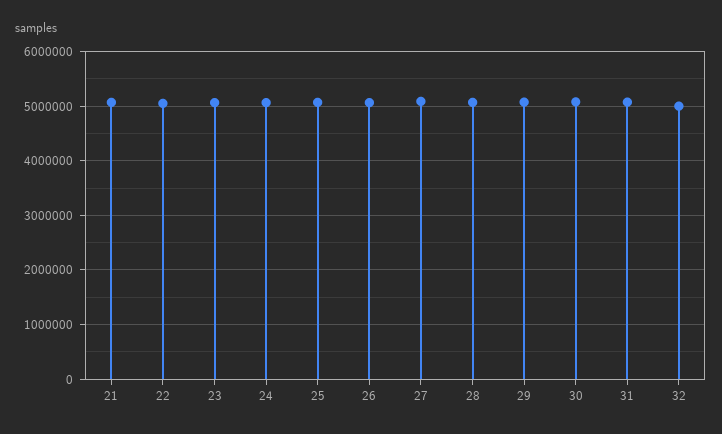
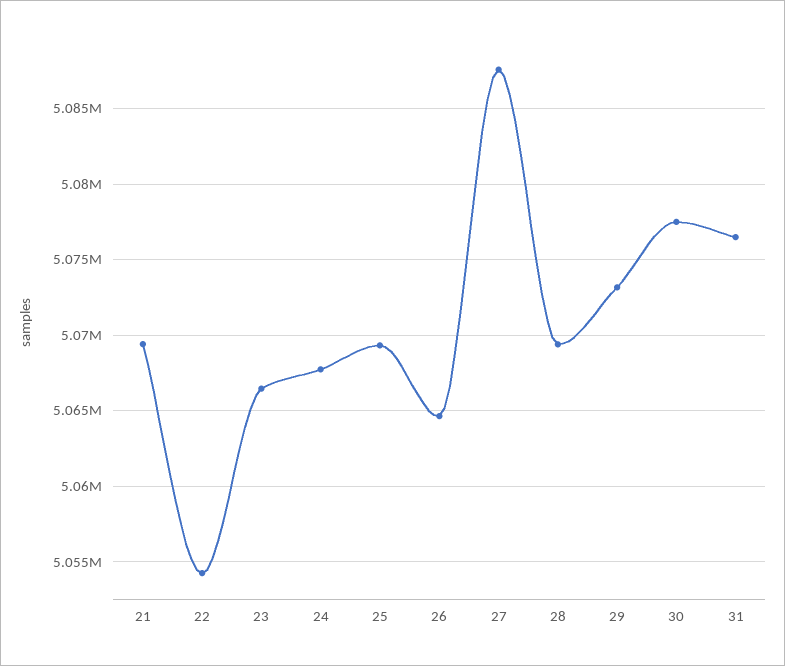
32: 5000000 -> none

